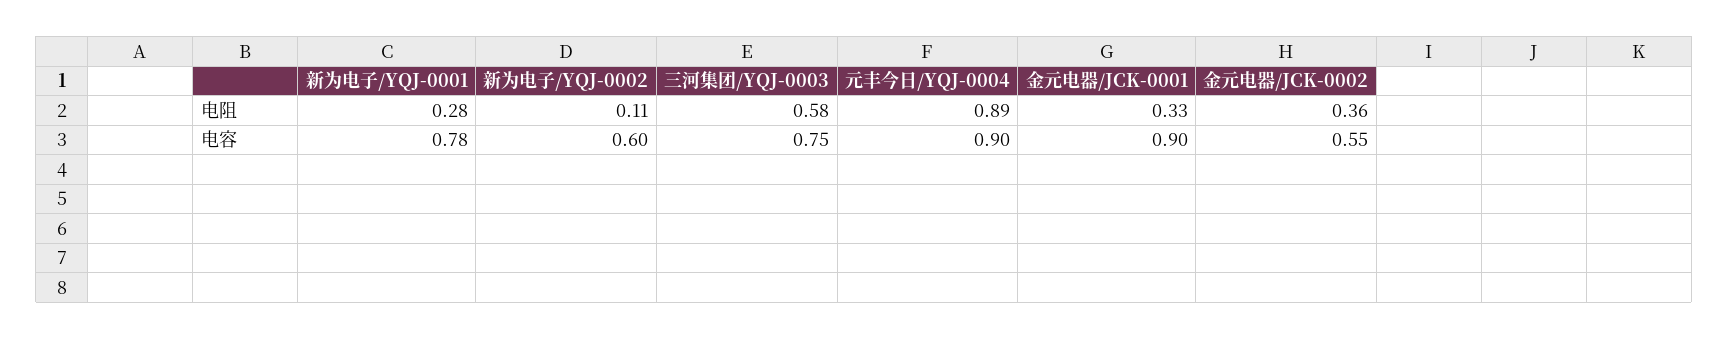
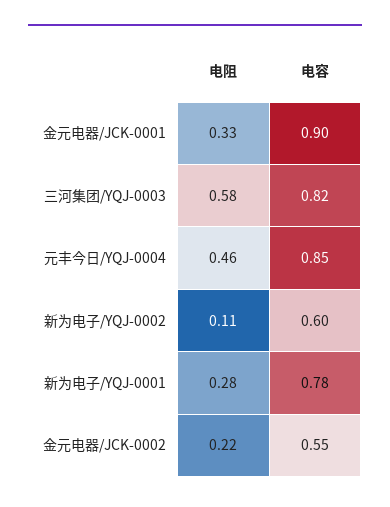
元丰今日/YQJ-0004, 电阻: 0.89 -> 0.46
金元电器/JCK-0002, 电阻: 0.36 -> 0.22
三河集团/YQJ-0003, 电容: 0.75 -> 0.82
元丰今日/YQJ-0004, 电容: 0.9 -> 0.85

